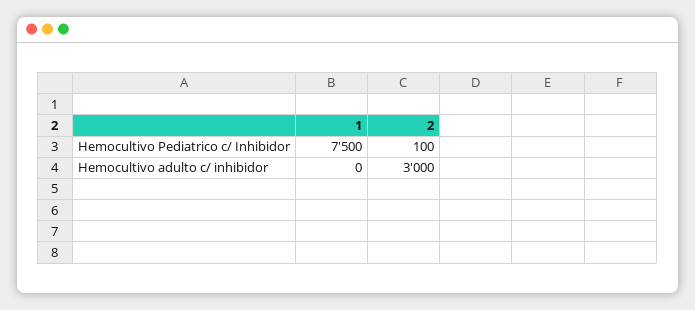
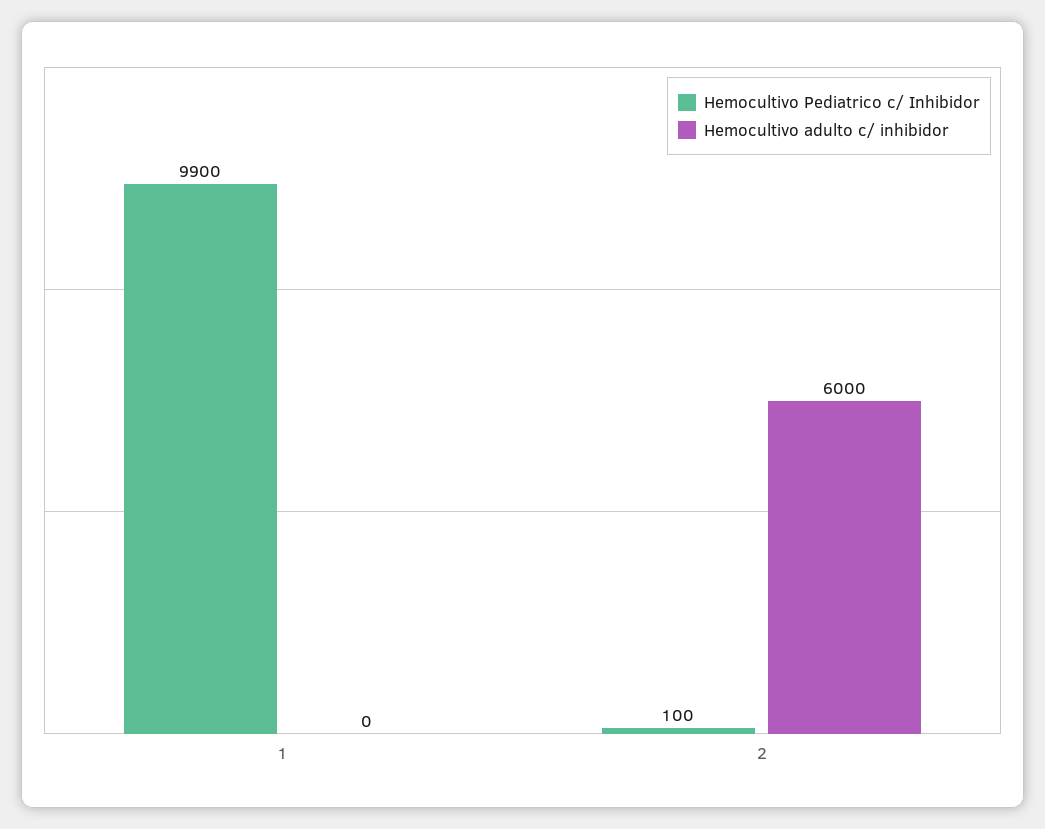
Hemocultivo Pediatrico c/ Inhibidor, 1: 7500 -> 9900
Hemocultivo adulto c/ inhibidor, 2: 3000 -> 6000

